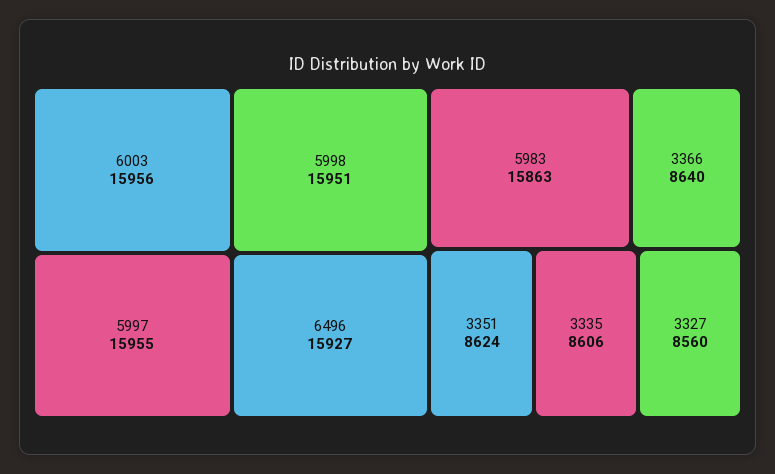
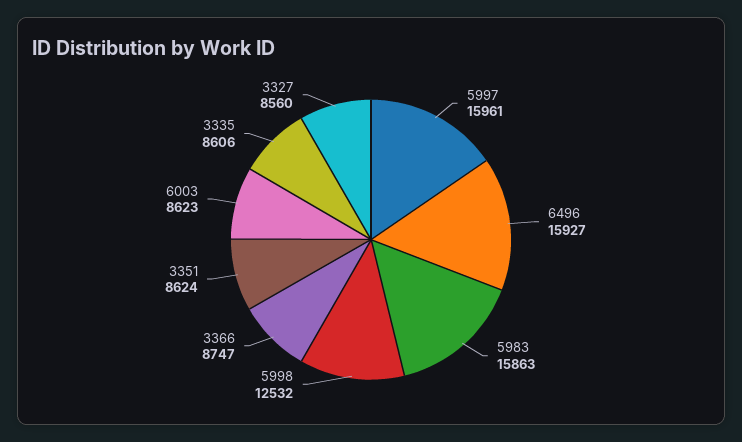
6003: 15956 -> 8623
5997: 15955 -> 15961
5998: 15951 -> 12532
3366: 8640 -> 8747

